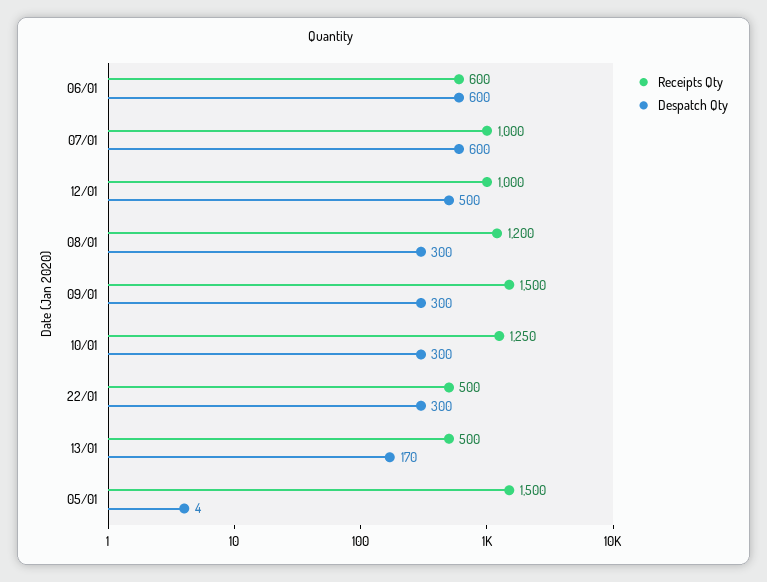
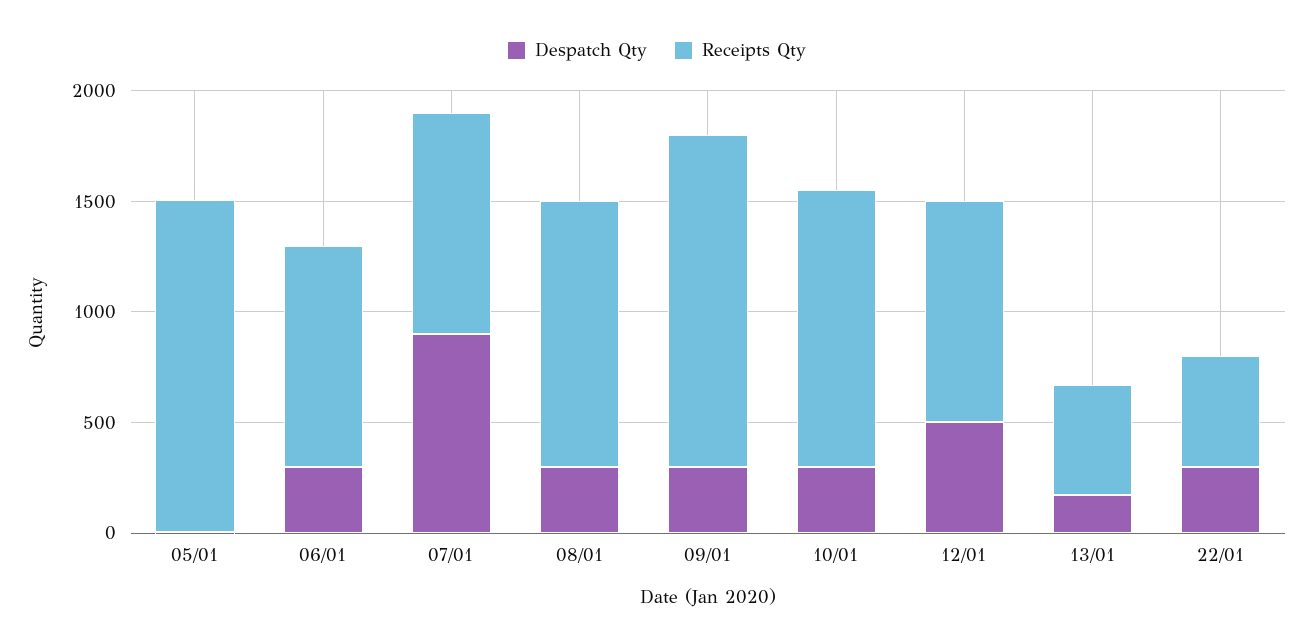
Receipts Qty, 06/01: 600 -> 1000
Despatch Qty, 06/01: 600 -> 300
Despatch Qty, 07/01: 600 -> 900

